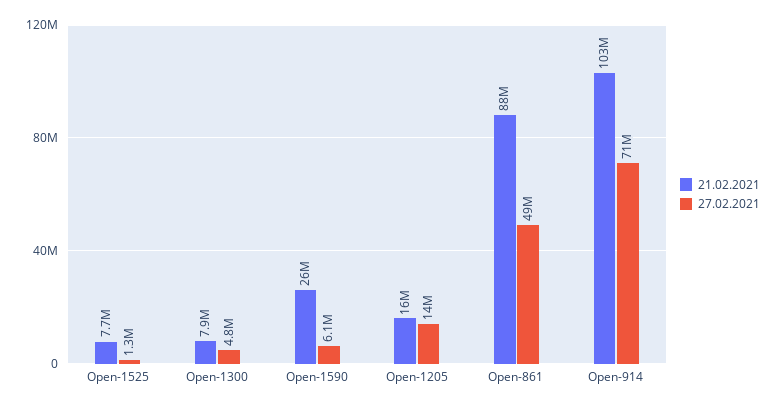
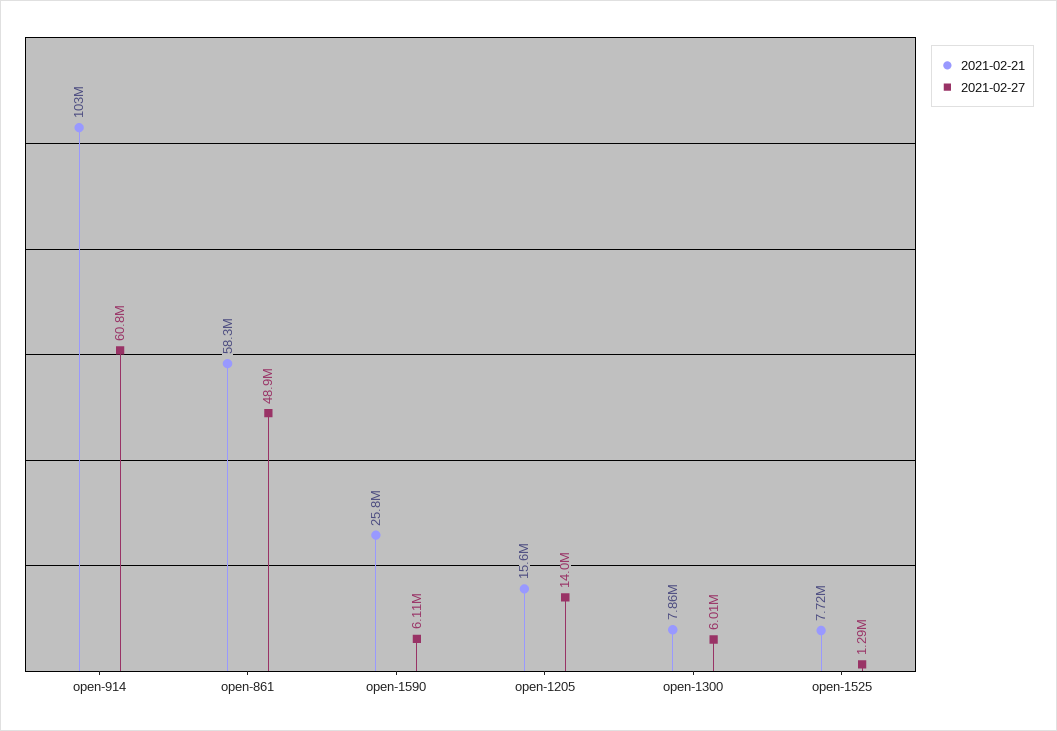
27.02.2021, Open-1300: 4800000 -> 6010000
21.02.2021, Open-861: 88000000 -> 58300000
27.02.2021, Open-914: 71000000 -> 60800000

